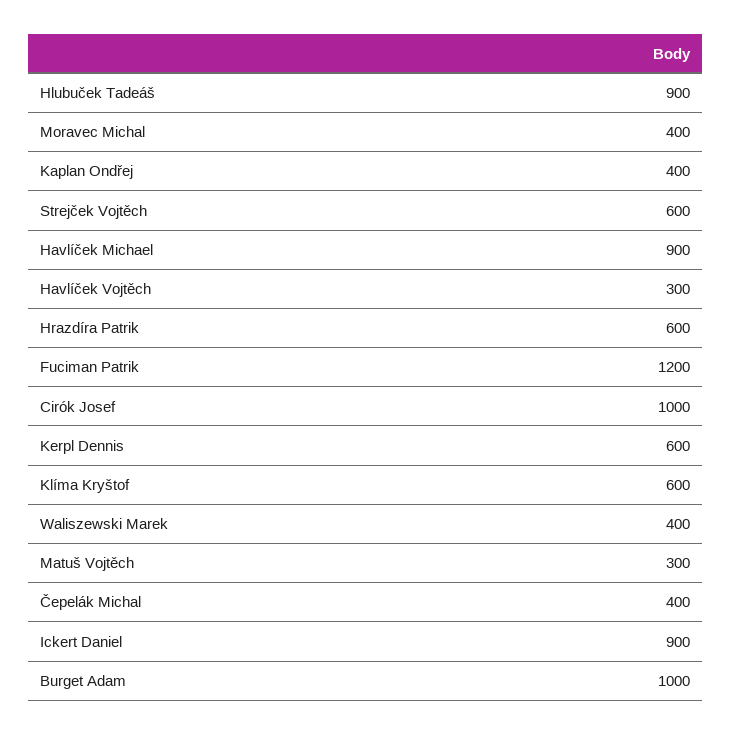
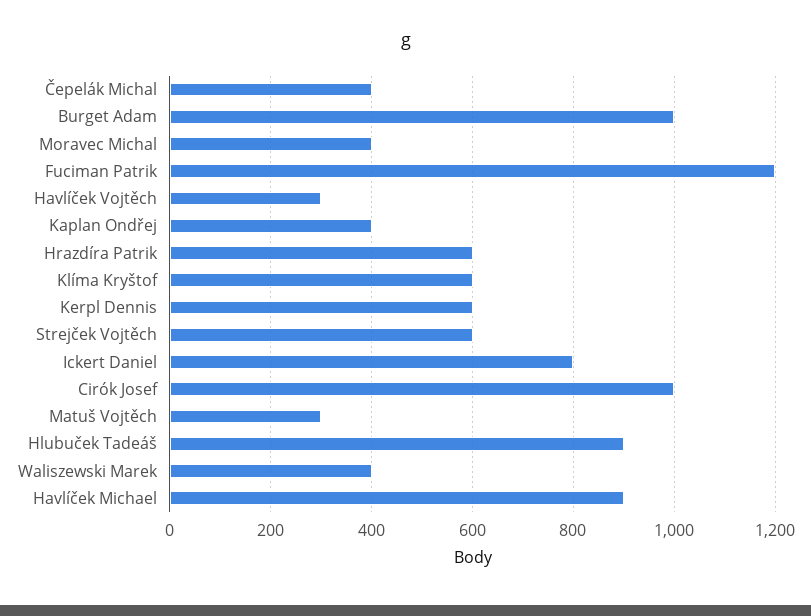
Ickert Daniel: 900 -> 800

